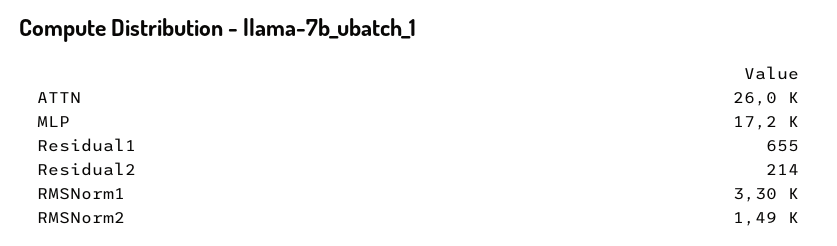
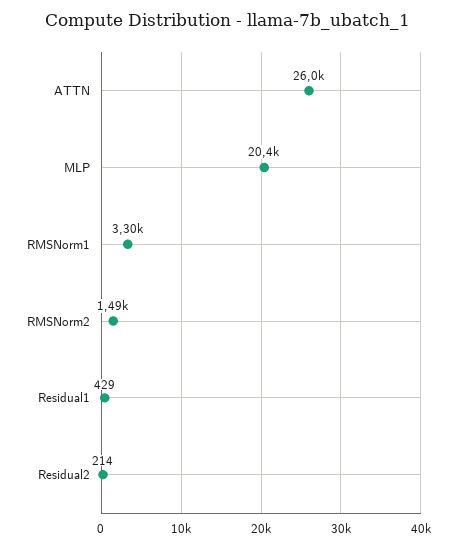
MLP: 17200 -> 20400
Residual1: 655 -> 429

